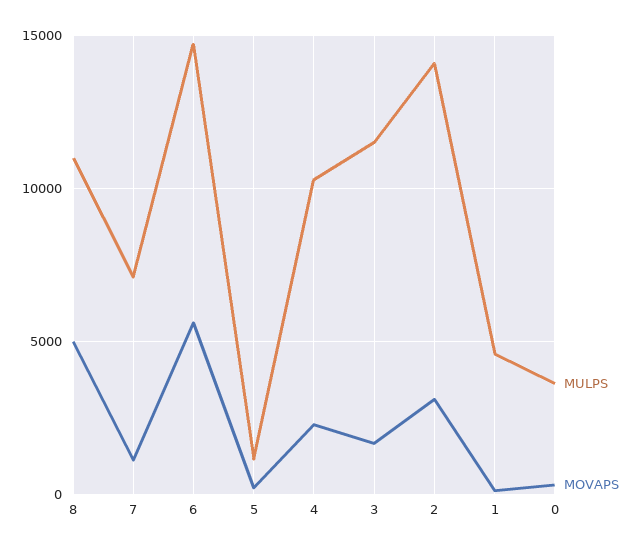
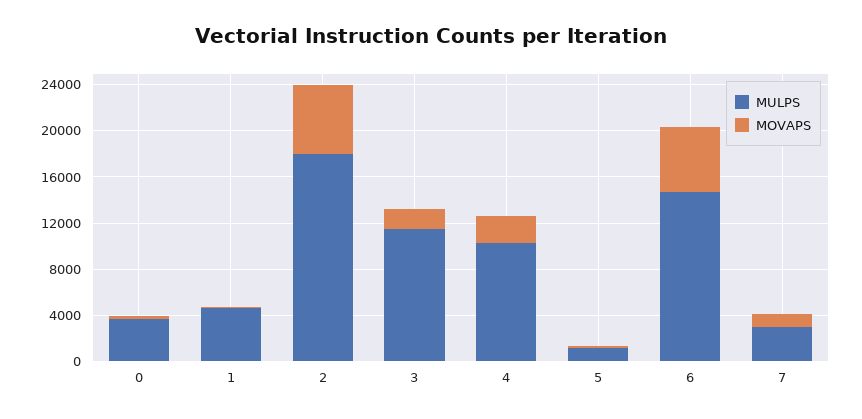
MULPS, 8: 11000 -> none
MOVAPS, 8: 5000 -> none
MULPS, 7: 7000 -> 3000
MULPS, 2: 14000 -> 18000
MOVAPS, 2: 3000 -> 6000

